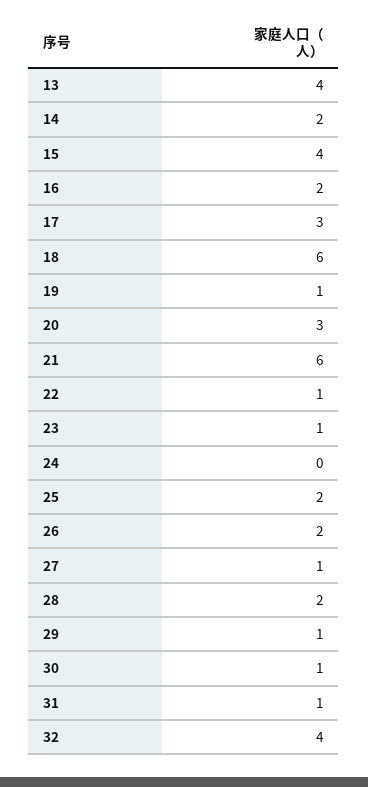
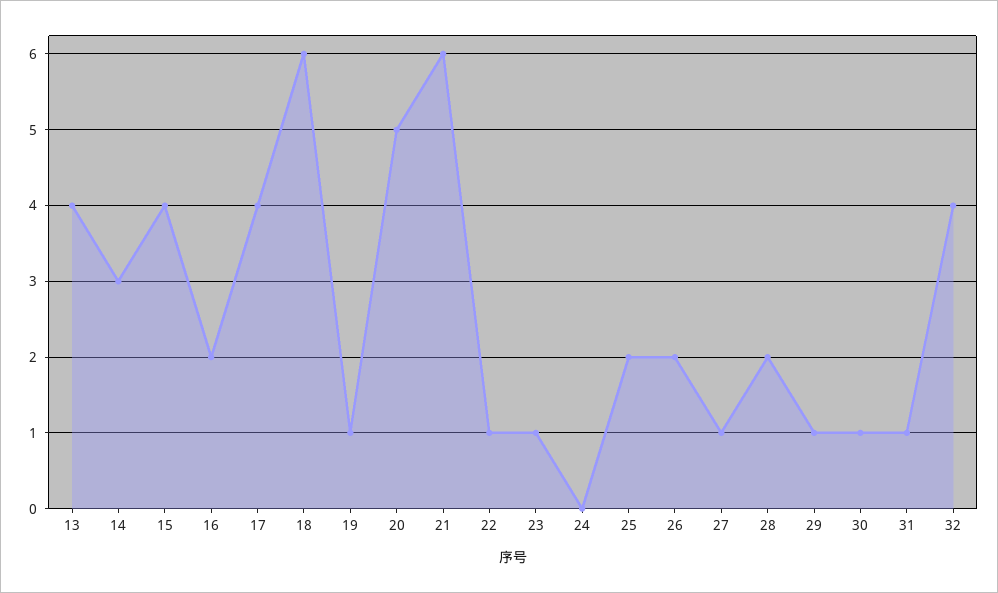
14: 2 -> 3
17: 3 -> 4
20: 3 -> 5

